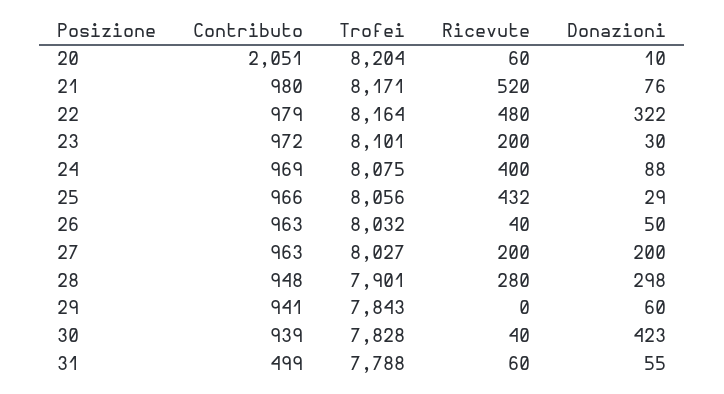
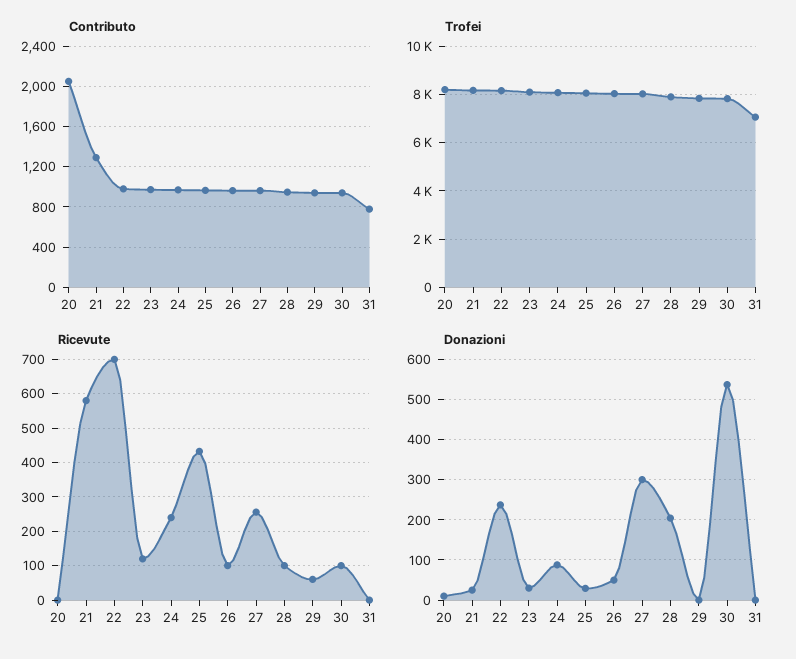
Ricevute, 20: 60 -> 0
Contributo, 21: 980 -> 1300
Ricevute, 21: 520 -> 580
Donazioni, 21: 76 -> 20
Ricevute, 22: 480 -> 700
Donazioni, 22: 322 -> 240
Ricevute, 23: 200 -> 120
Ricevute, 24: 400 -> 240
Ricevute, 26: 40 -> 100
Ricevute, 27: 200 -> 260
Donazioni, 27: 200 -> 300
Ricevute, 28: 280 -> 100
Donazioni, 28: 298 -> 200
Ricevute, 29: 0 -> 60
Donazioni, 29: 60 -> 0
Ricevute, 30: 40 -> 100
Donazioni, 30: 423 -> 540
Contributo, 31: 499 -> 800
Trofei, 31: 7788 -> 7000
Ricevute, 31: 60 -> 0
Donazioni, 31: 55 -> 0

